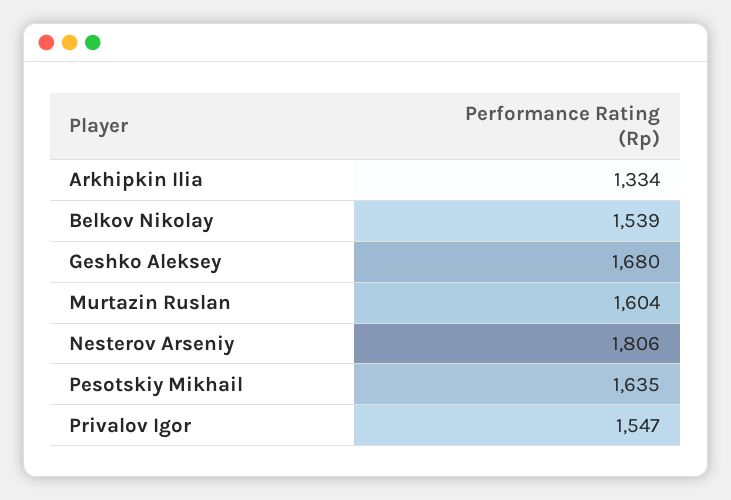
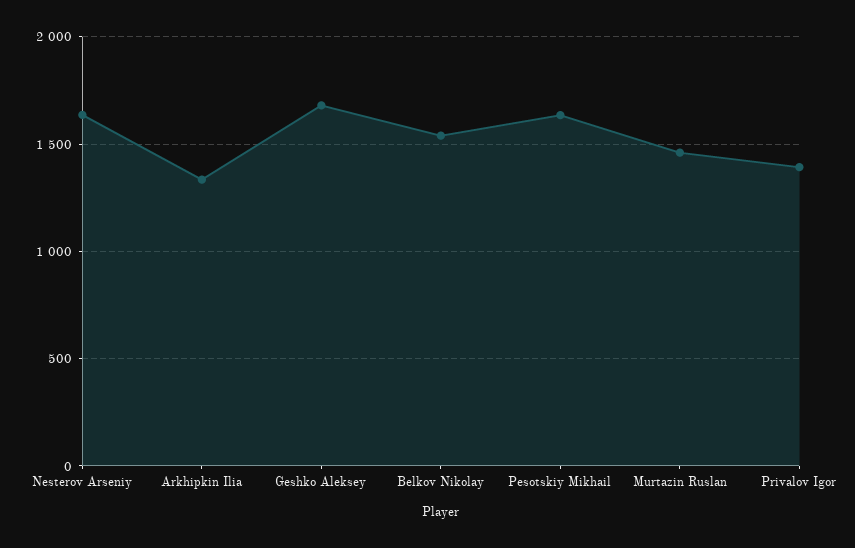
Murtazin Ruslan: 1604 -> 1450
Nesterov Arseniy: 1806 -> 1650
Privalov Igor: 1547 -> 1400

